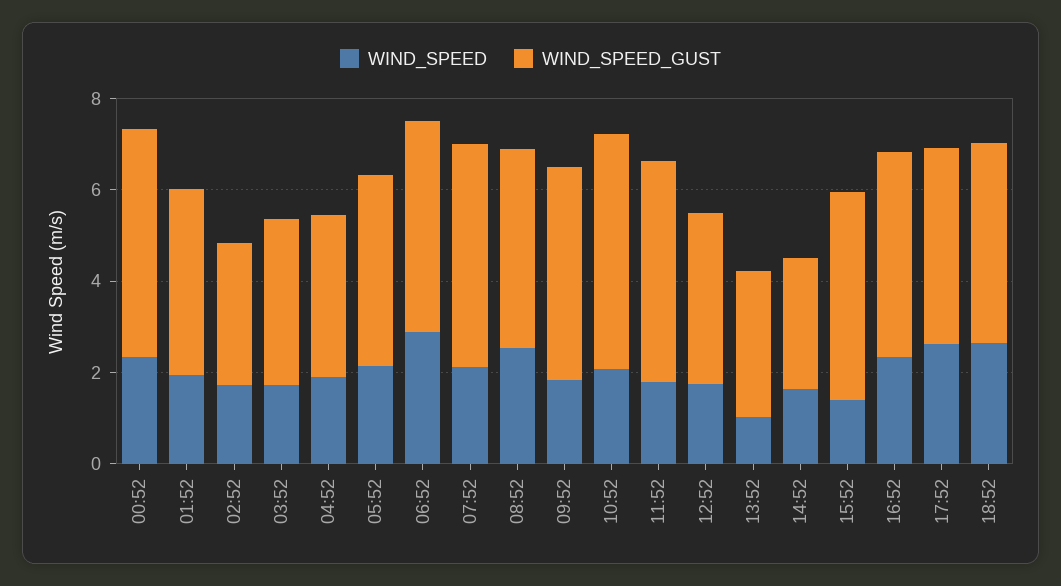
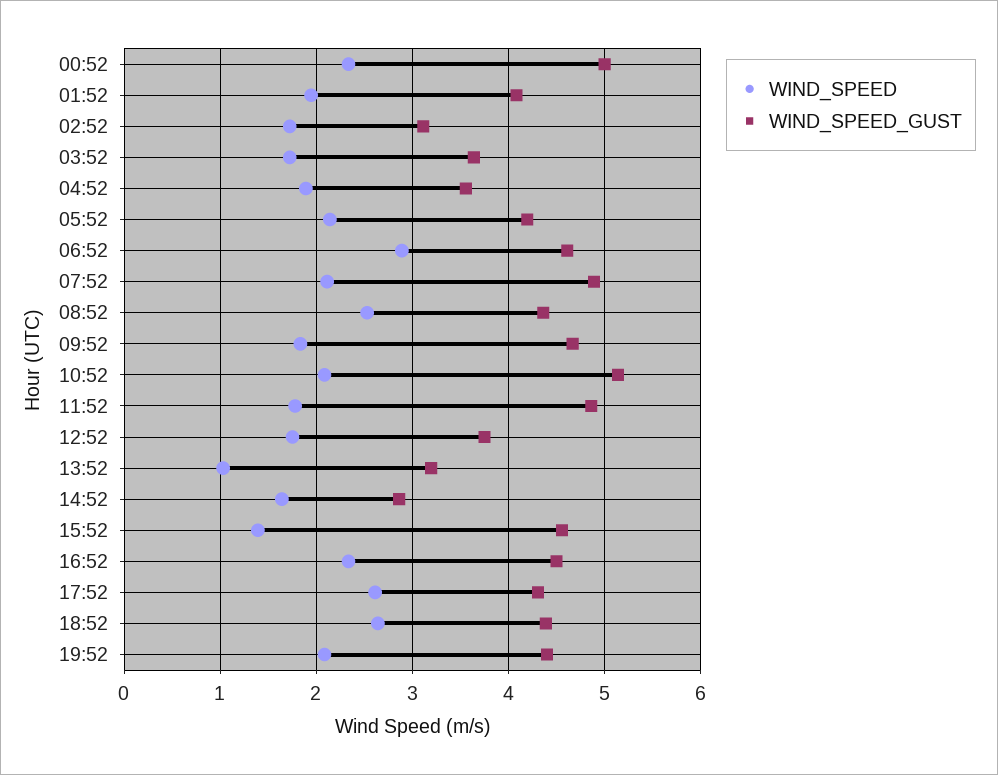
WIND_SPEED, 19:52: none -> 2.1
WIND_SPEED_GUST, 19:52: none -> 4.4

